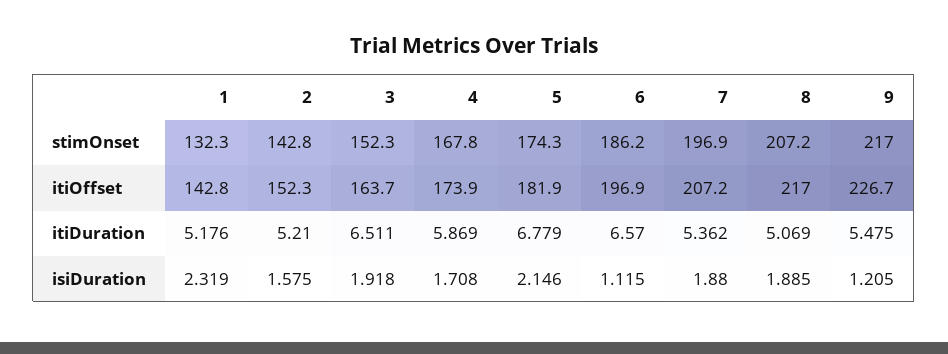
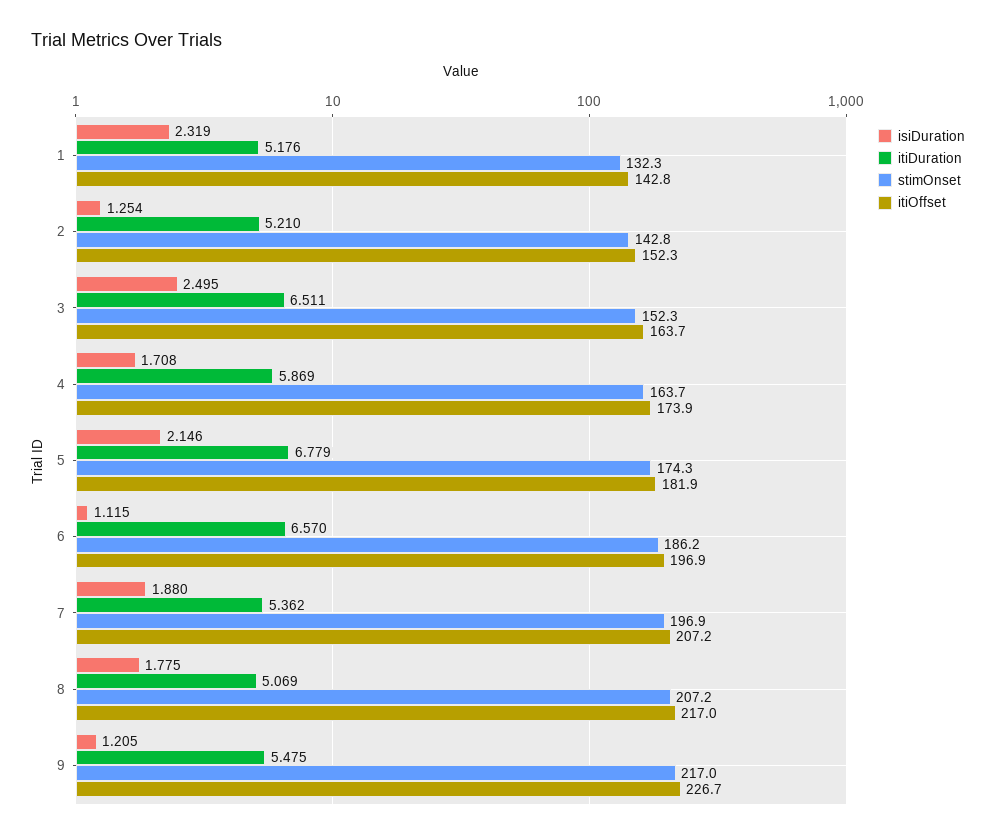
stimOnset, 4: 167.8 -> 163.7
isiDuration, 2: 1.575 -> 1.254
isiDuration, 3: 1.918 -> 2.495
isiDuration, 8: 1.885 -> 1.775

